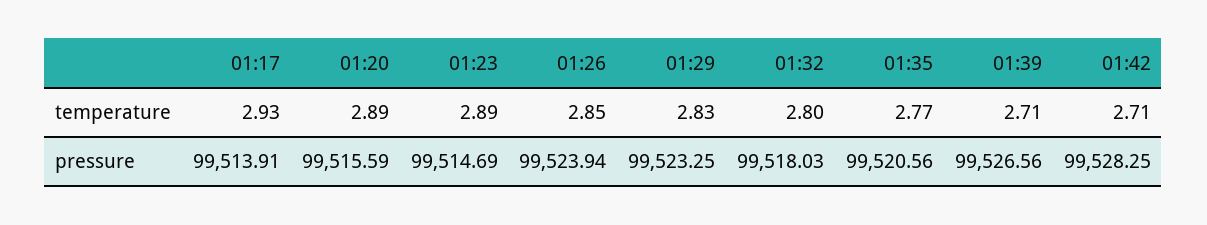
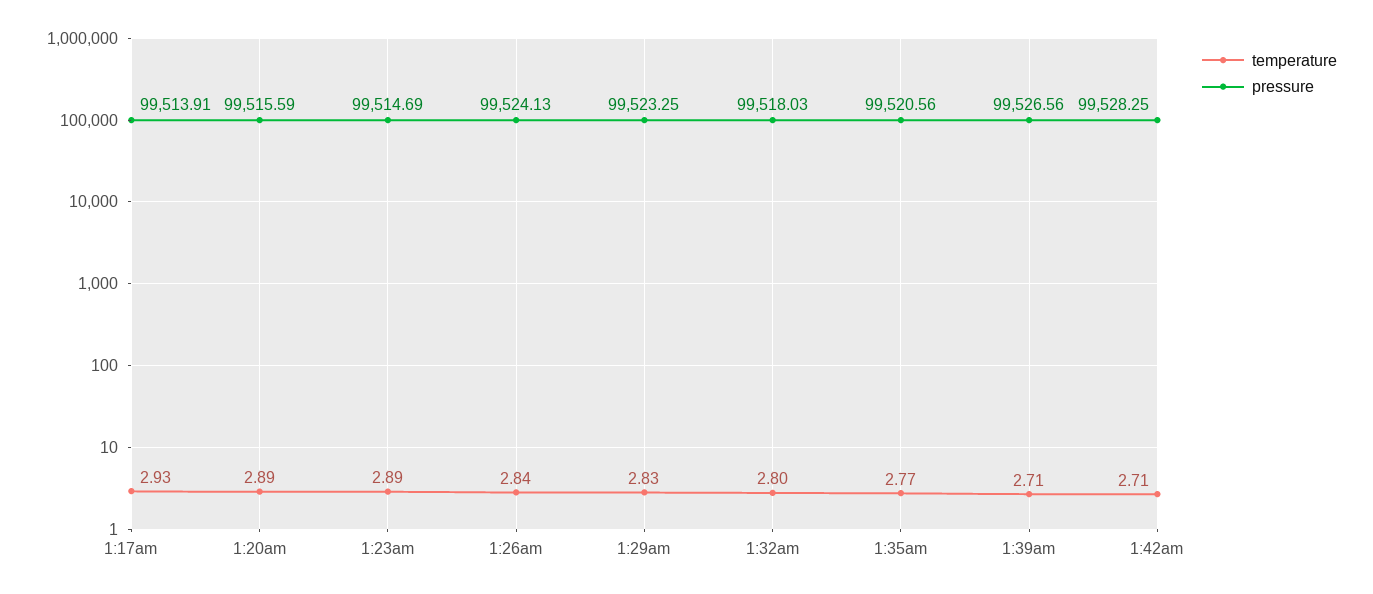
temperature, 01:26: 2.85 -> 2.84
pressure, 01:26: 99523.94 -> 99524.13

